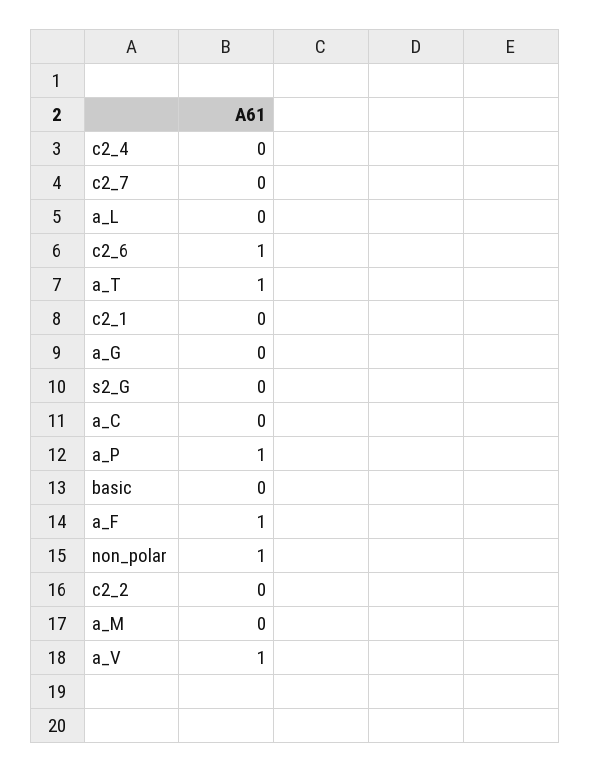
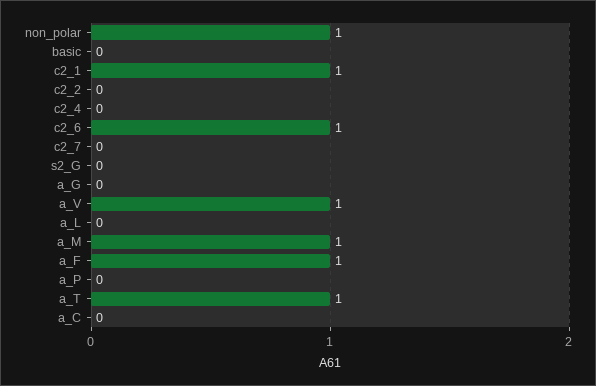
c2_1: 0 -> 1
a_P: 1 -> 0
a_M: 0 -> 1

